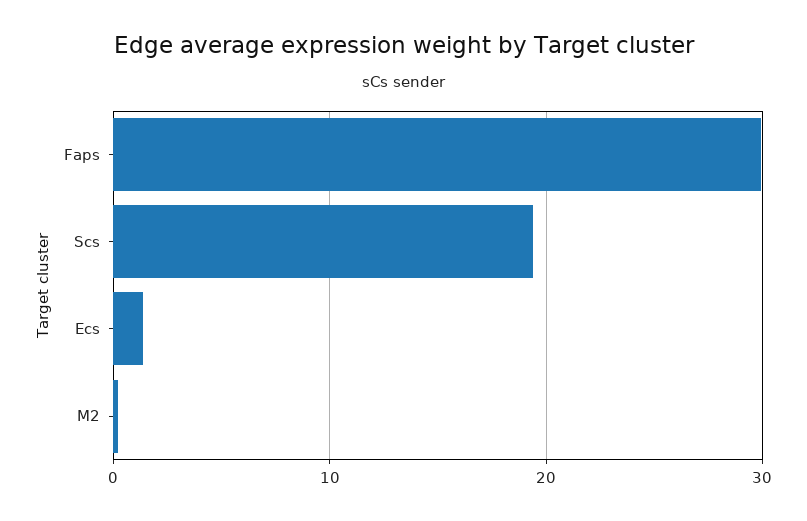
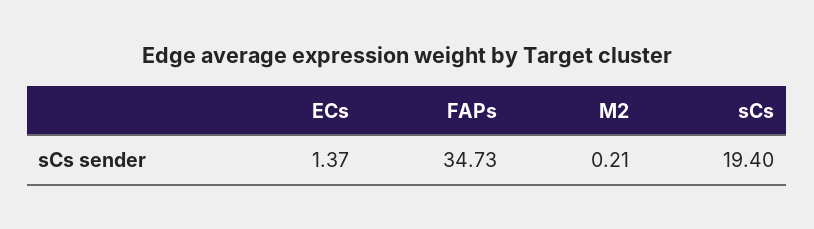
Faps: 30 -> 34.73

